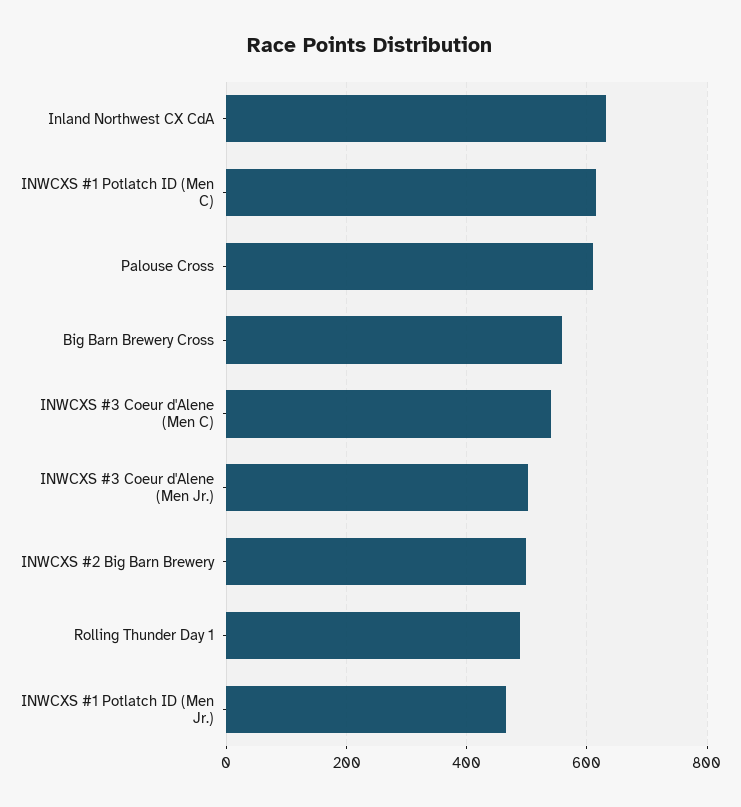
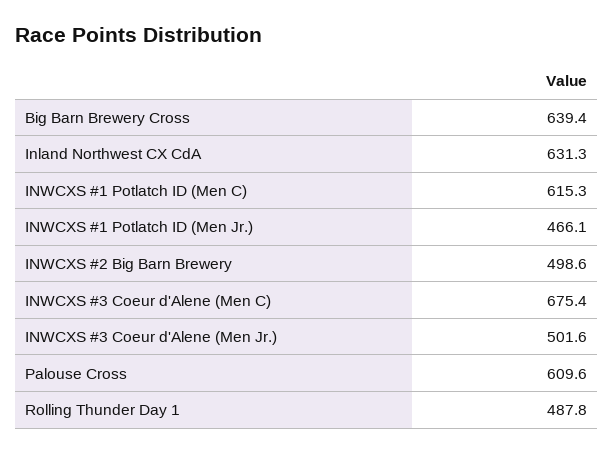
Big Barn Brewery Cross: 560 -> 639.4
INWCXS #3 Coeur d'Alene (Men C): 540 -> 675.4

